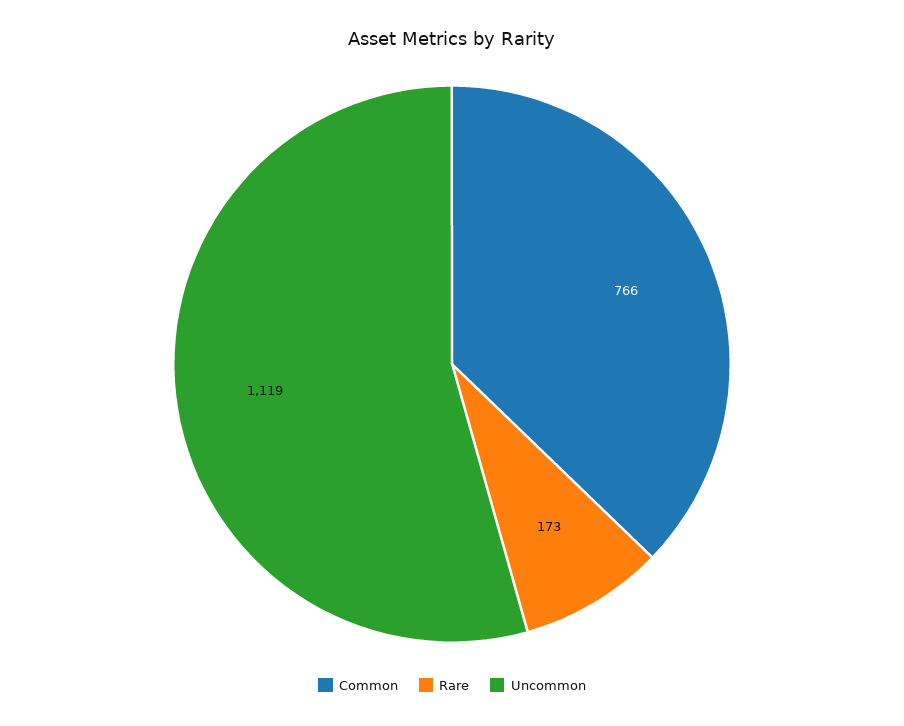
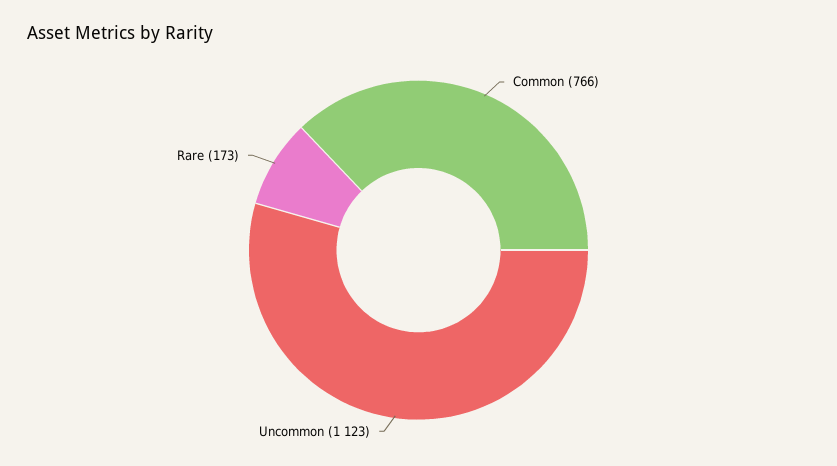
Uncommon: 1119 -> 1123

